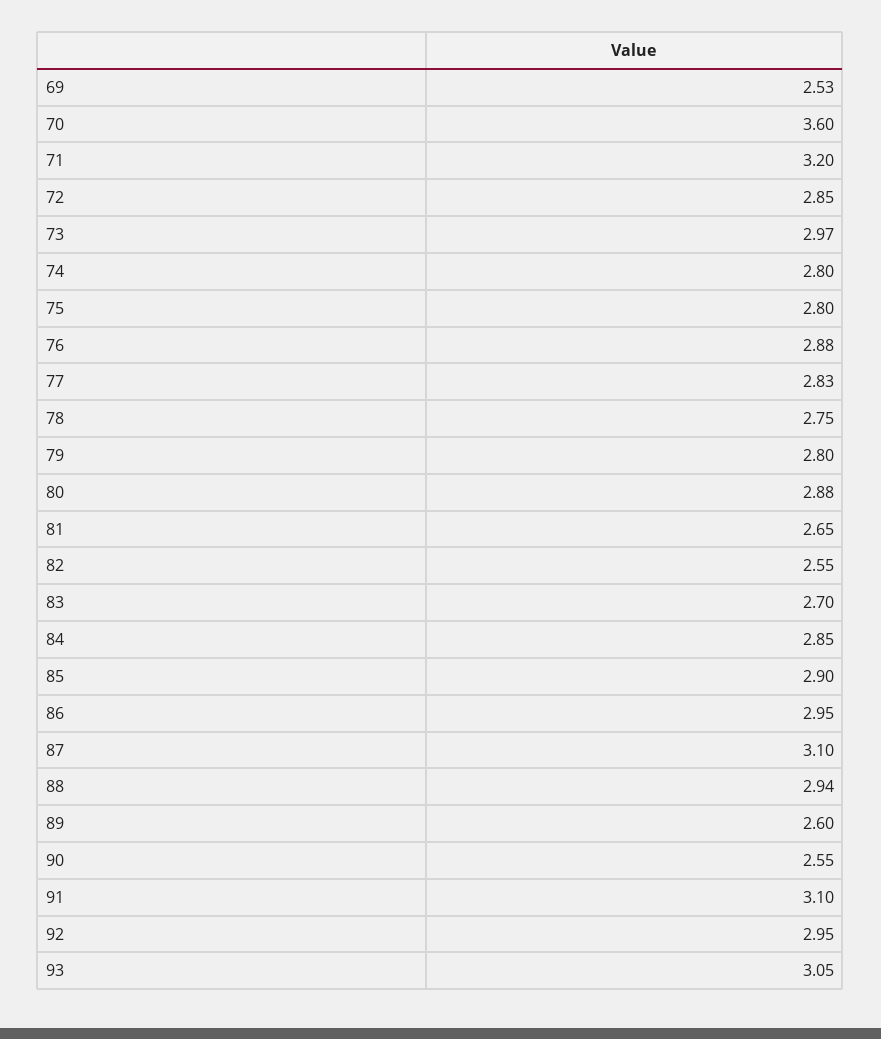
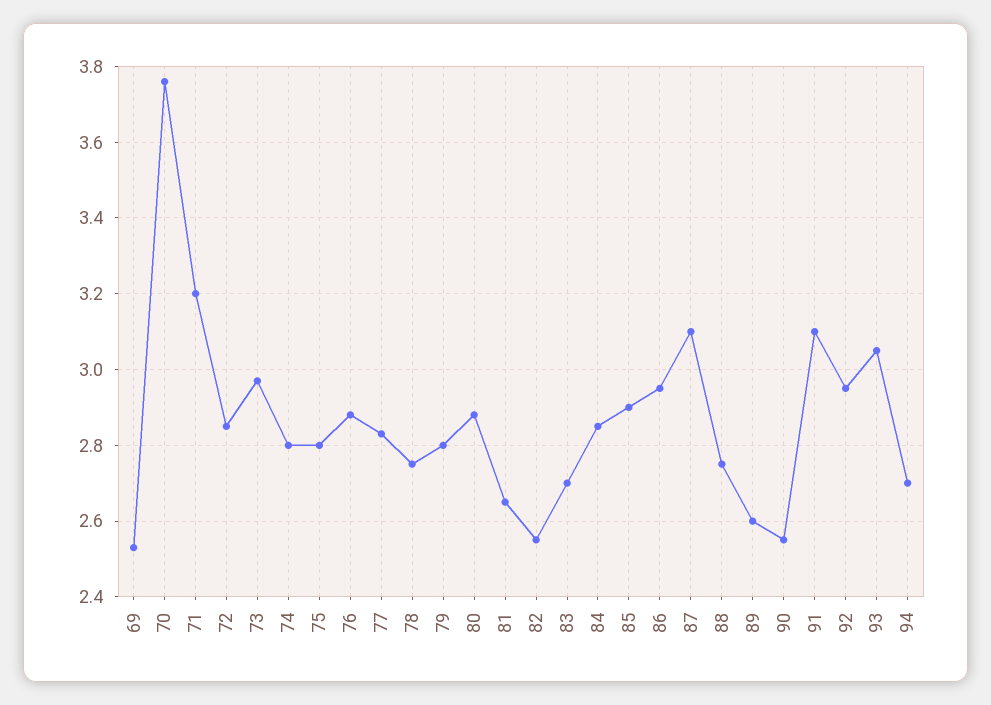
70: 3.6 -> 3.75
88: 2.94 -> 2.75
94: none -> 2.7

